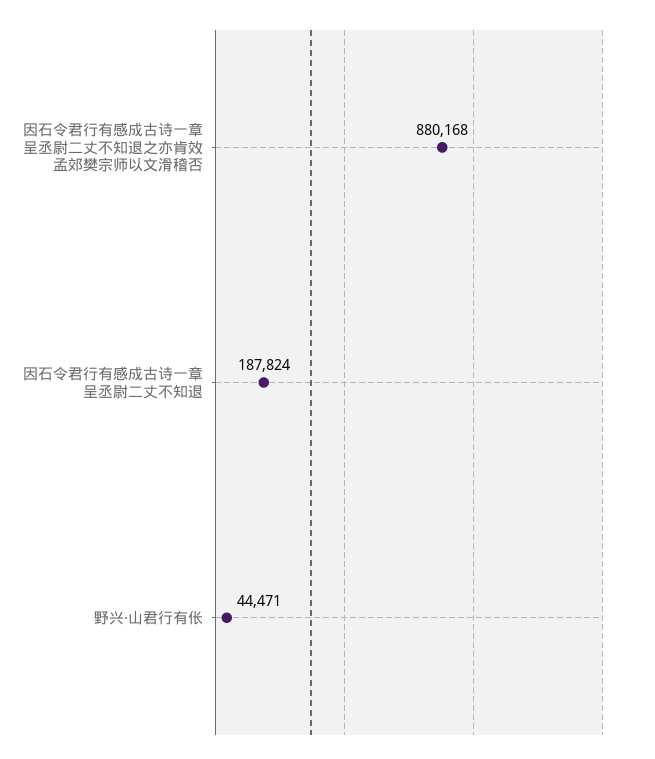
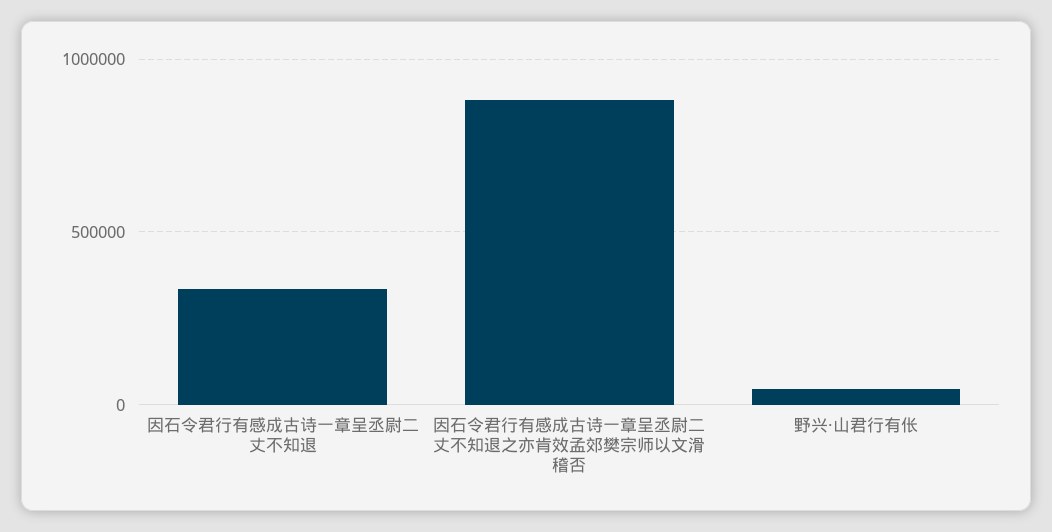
因石令君行有感成古诗一章呈丞尉二丈不知退: 187824 -> 350000

